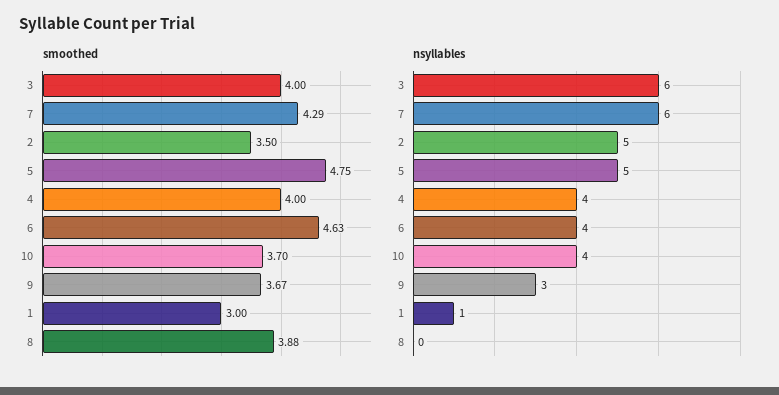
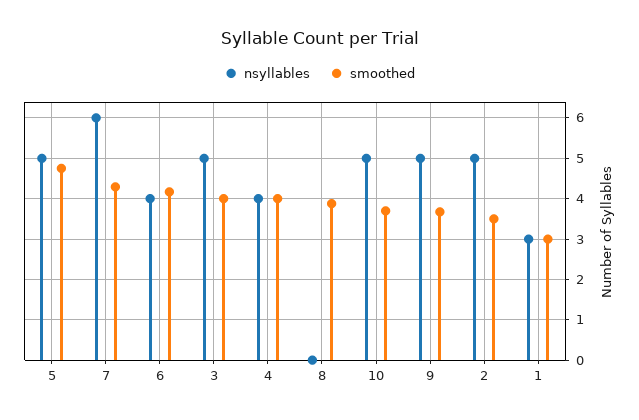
smoothed, 6: 4.63 -> 4.2
nsyllables, 3: 6 -> 5
nsyllables, 10: 4 -> 5
nsyllables, 9: 3 -> 5
nsyllables, 1: 1 -> 3

